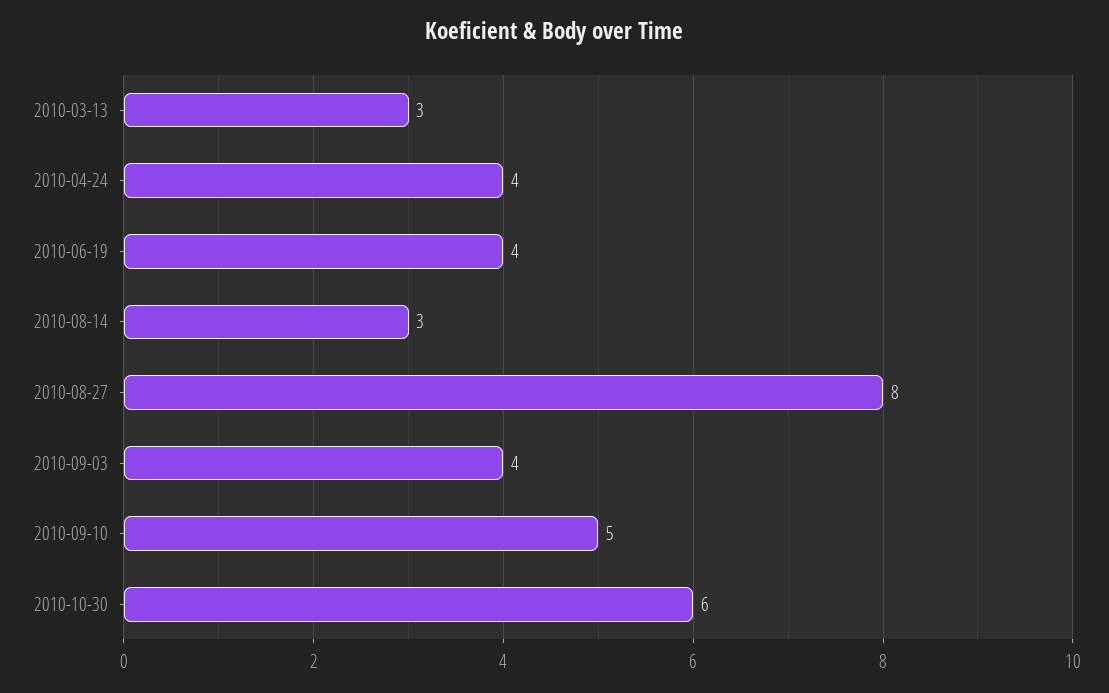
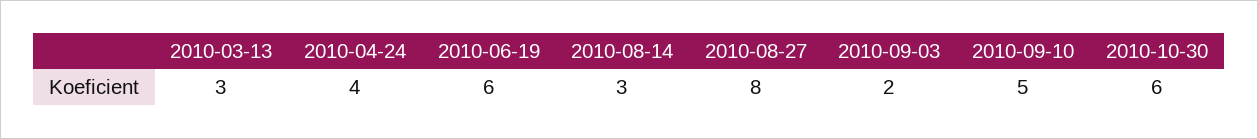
2010-06-19: 4 -> 6
2010-09-03: 4 -> 2

